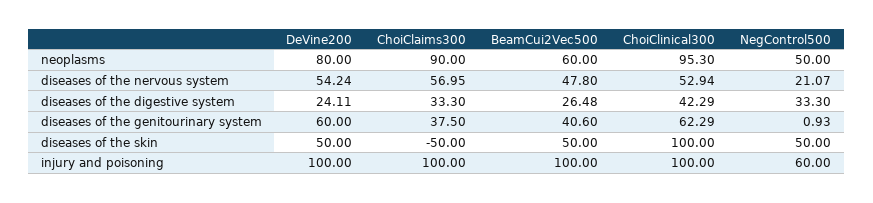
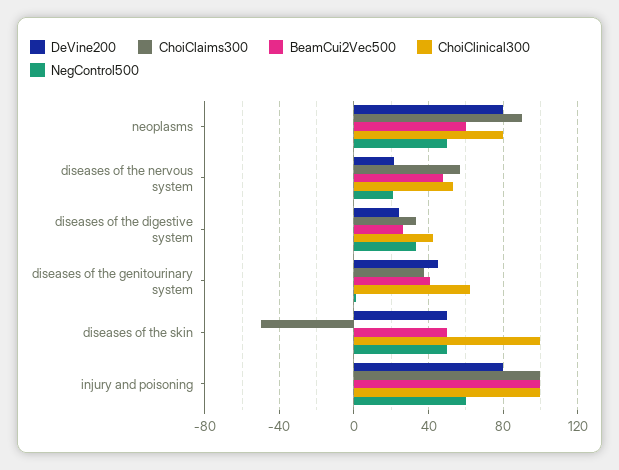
ChoiClinical300, neoplasms: 95.3 -> 80
DeVine200, diseases of the nervous system: 54.24 -> 20
DeVine200, diseases of the genitourinary system: 60 -> 45
DeVine200, injury and poisoning: 100 -> 80

